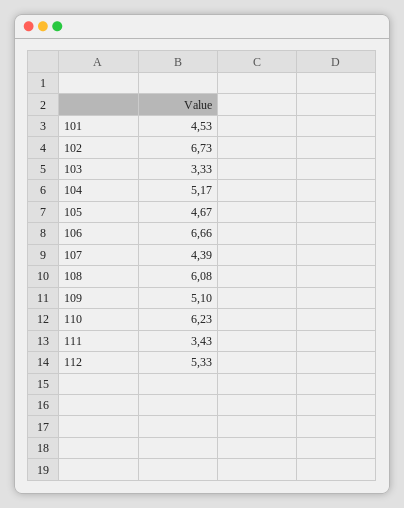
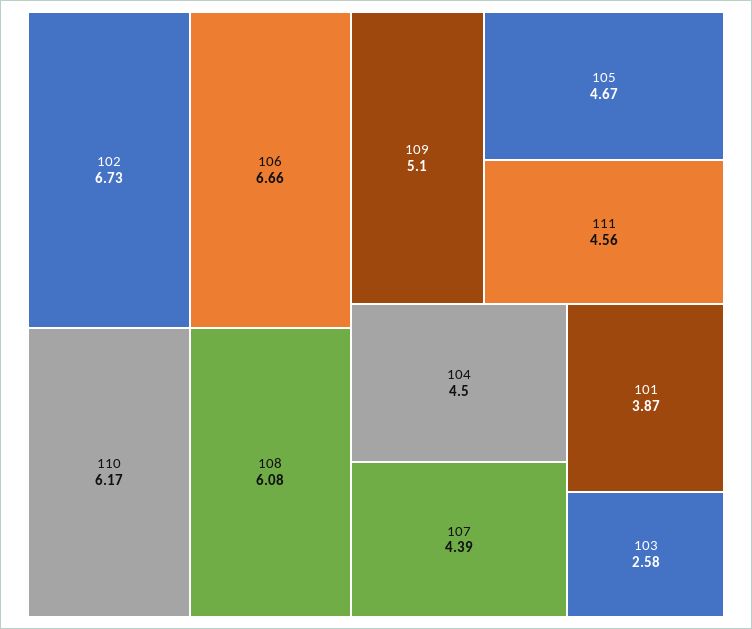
101: 4.53 -> 3.87
103: 3.33 -> 2.58
104: 5.17 -> 4.5
110: 6.23 -> 6.17
111: 3.43 -> 4.56
112: 5.33 -> none

